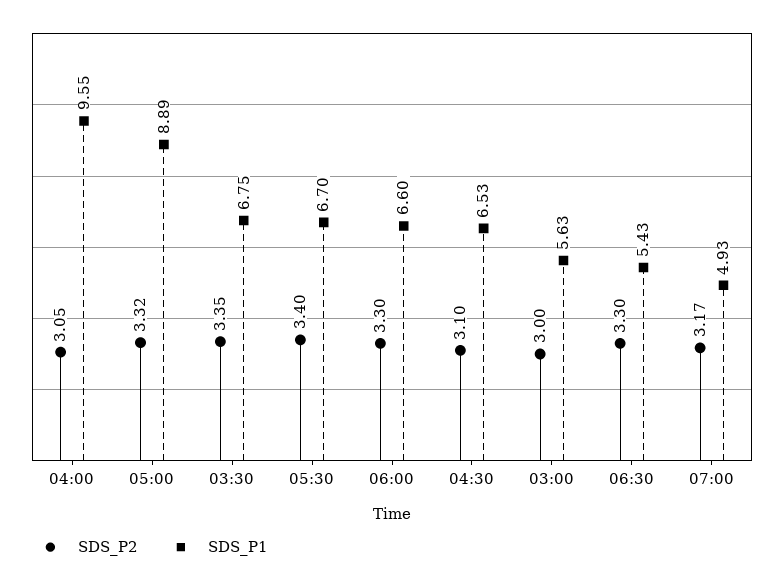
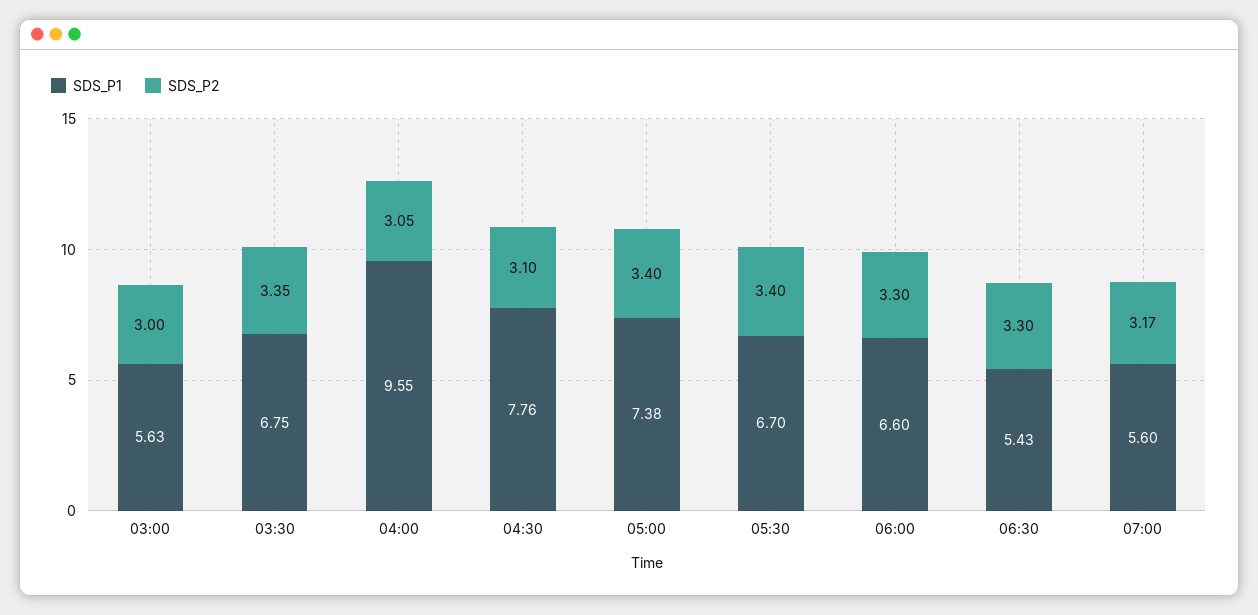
SDS_P2, 05:00: 3.32 -> 3.4
SDS_P1, 05:00: 8.89 -> 7.38
SDS_P1, 04:30: 6.53 -> 7.76
SDS_P1, 07:00: 4.93 -> 5.6

